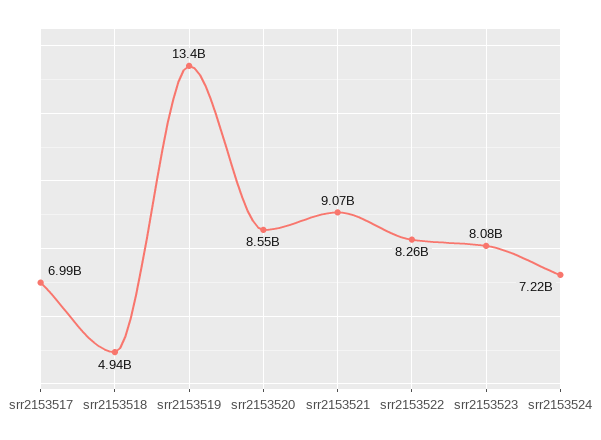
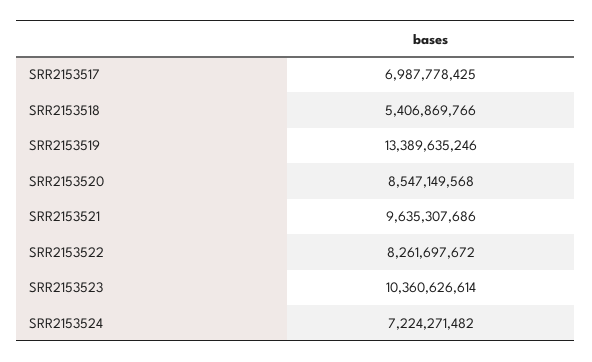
srr2153518: 4940000000 -> 5406869766
srr2153521: 9070000000 -> 9635307686
srr2153523: 8080000000 -> 10360626614

